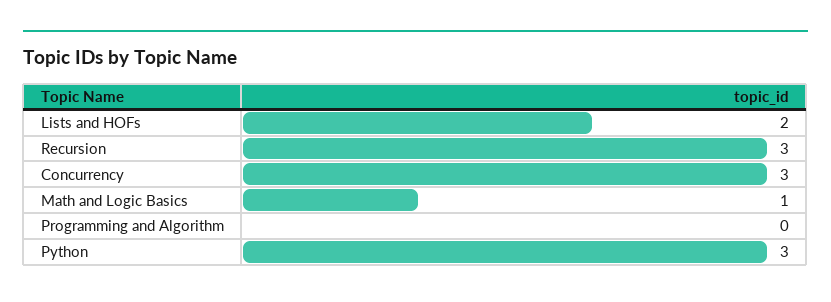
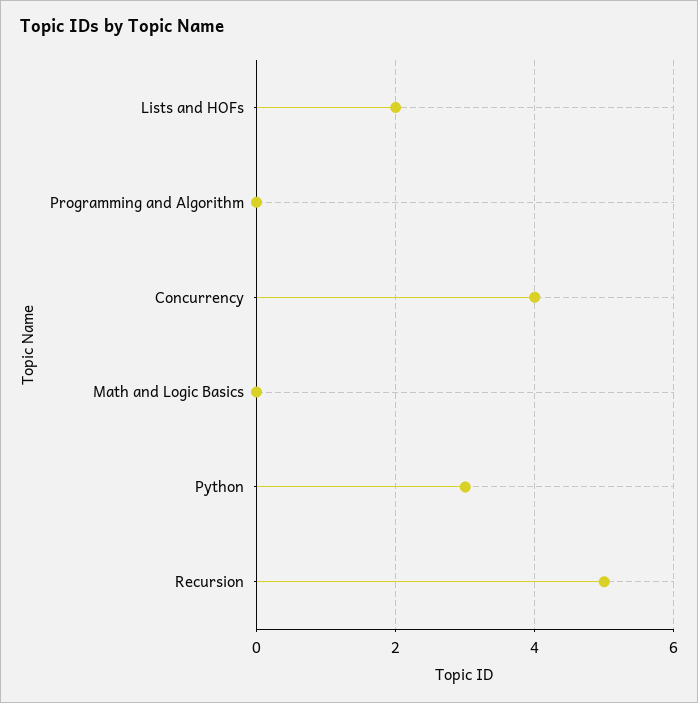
Recursion: 3 -> 5
Concurrency: 3 -> 4
Math and Logic Basics: 1 -> 0

